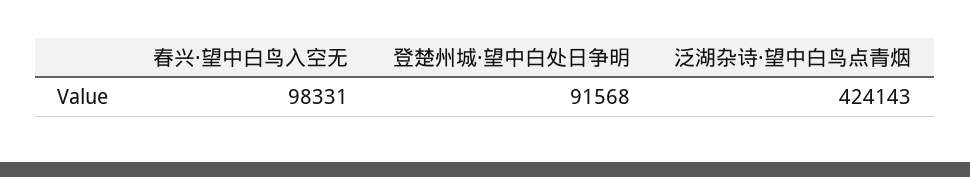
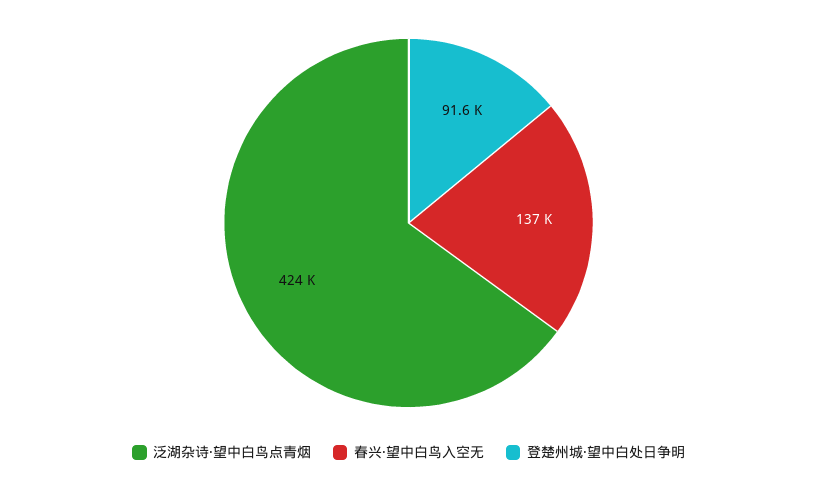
春兴·望中白鸟入空无: 98331 -> 137000

